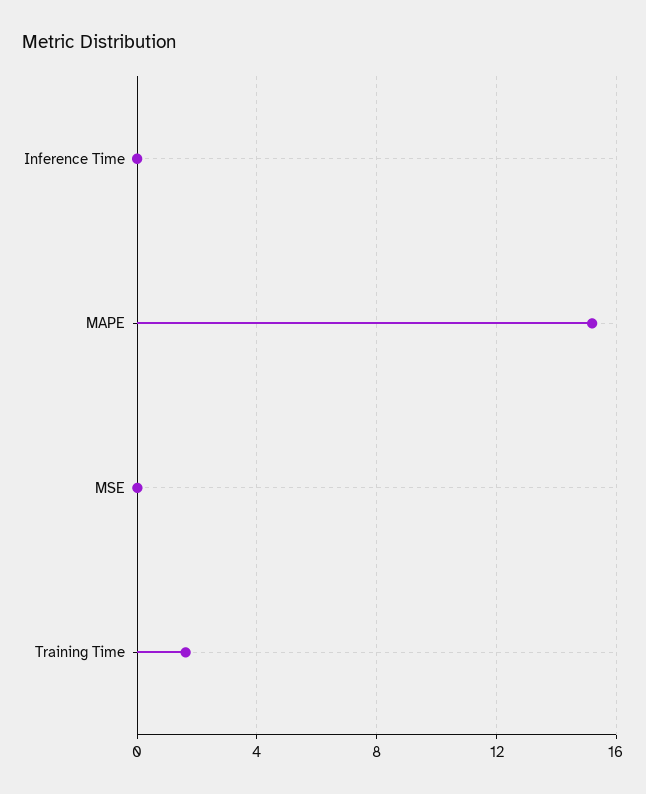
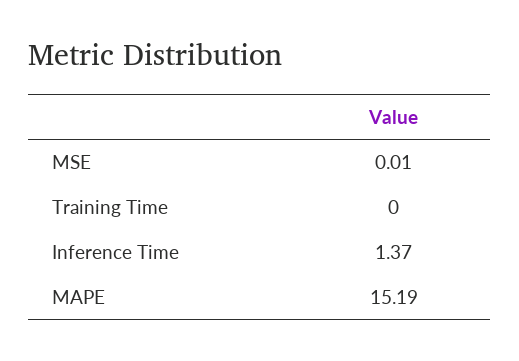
Inference Time: 0 -> 1.37
Training Time: 1.5 -> 0

